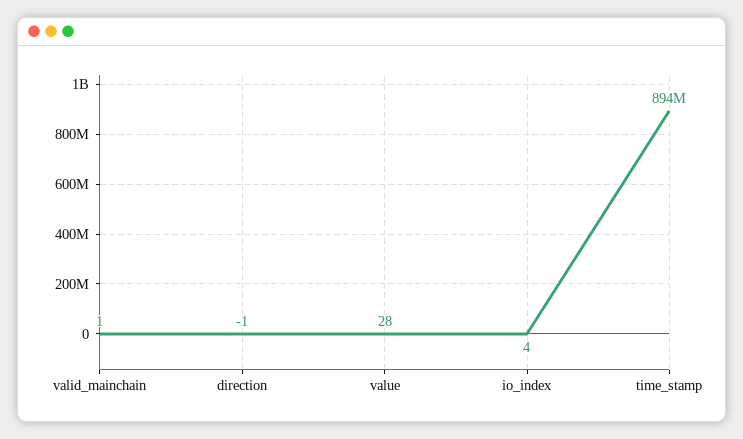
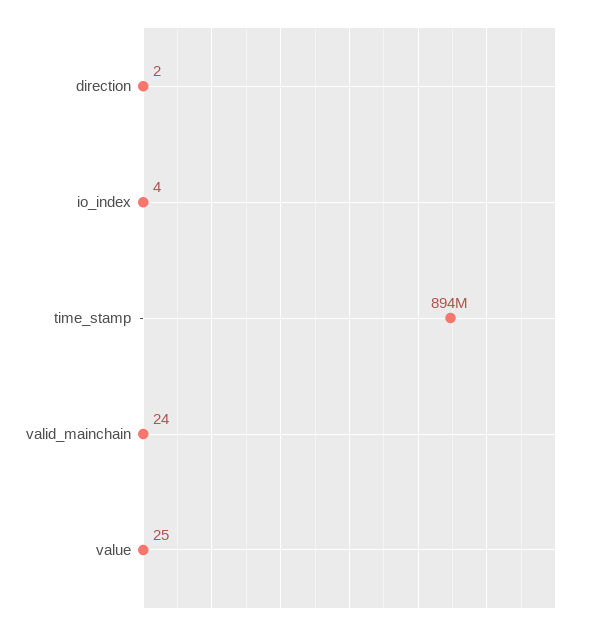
valid_mainchain: 1 -> 24
direction: -1 -> 2
value: 28 -> 25

